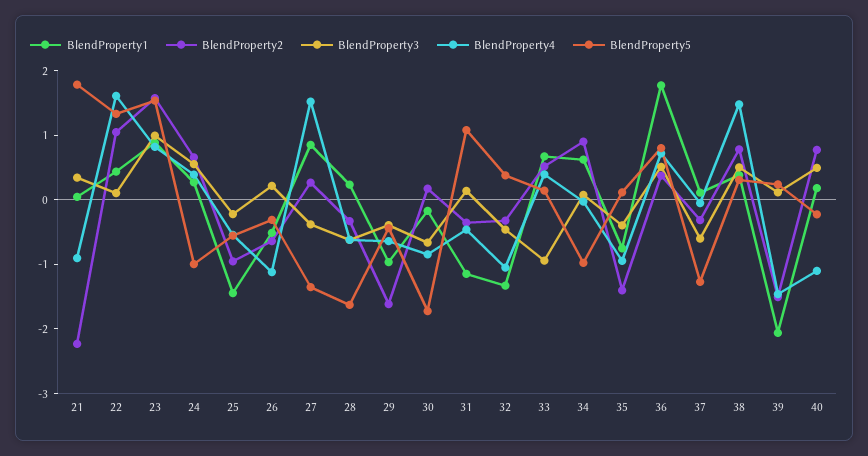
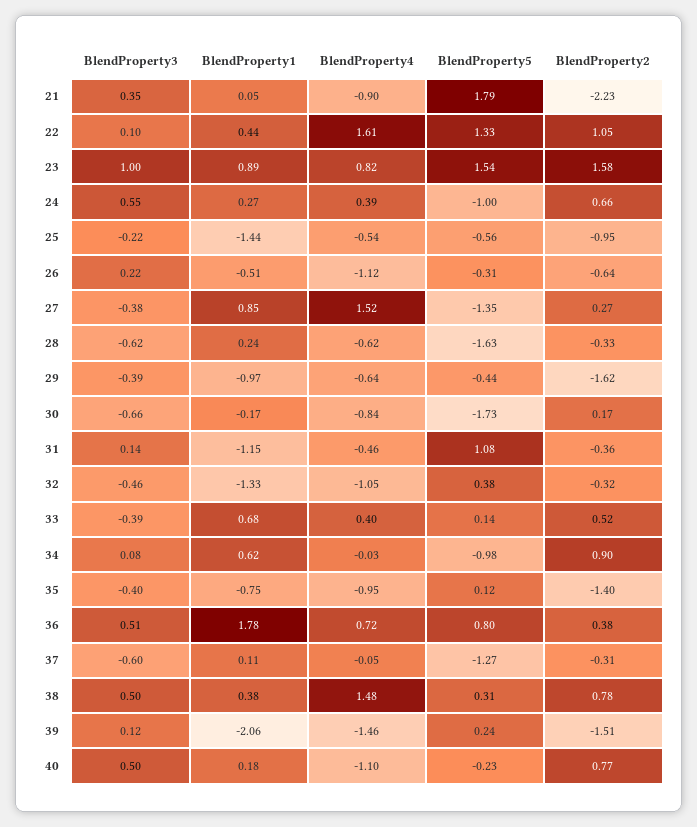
BlendProperty3, 33: -1 -> -0.39

